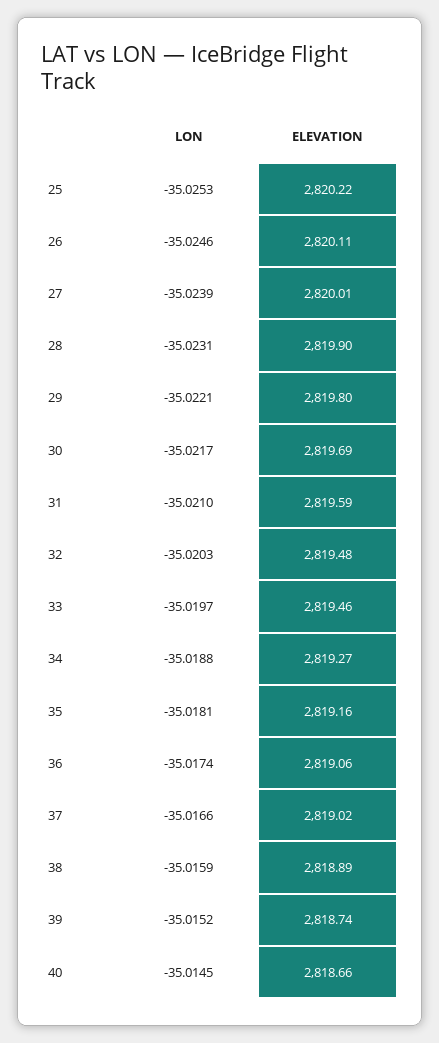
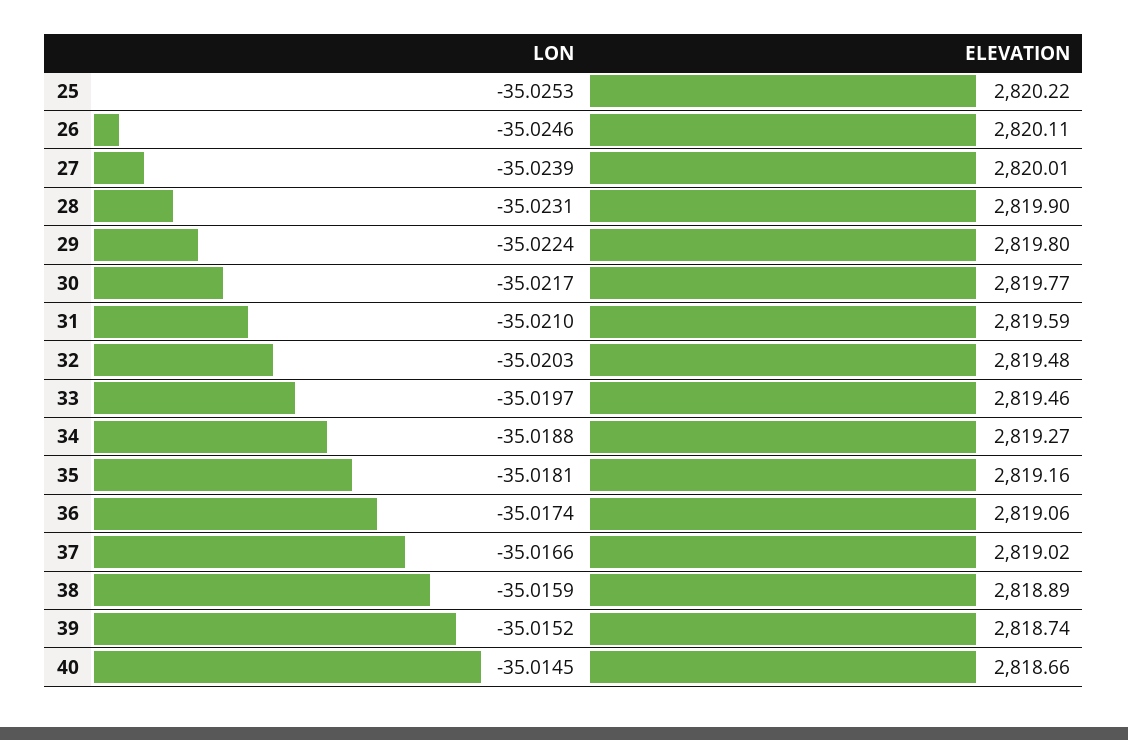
LON, 29: -35.0221 -> -35.0224
ELEVATION, 30: 2819.69 -> 2819.77

